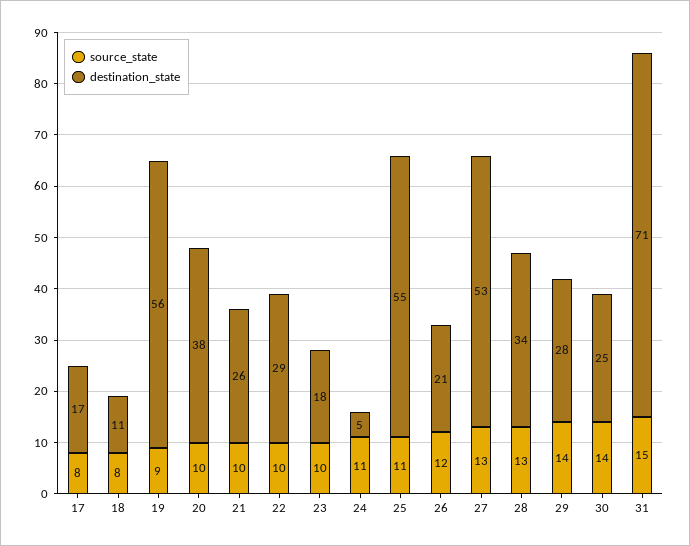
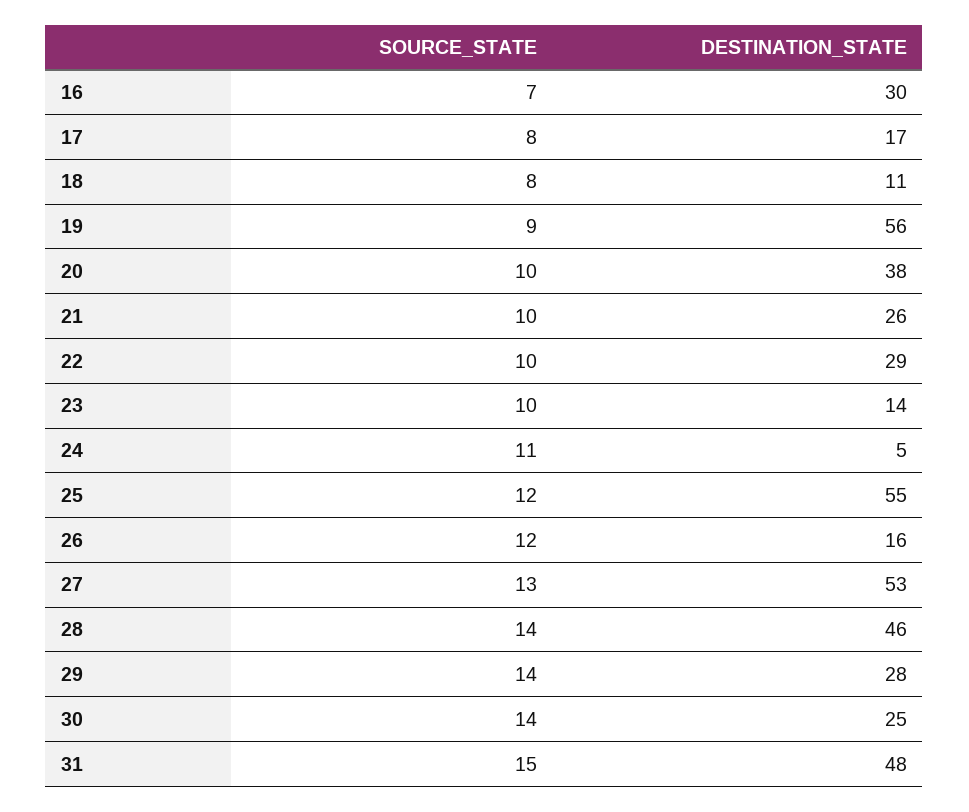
destination_state, 23: 18 -> 14
source_state, 25: 11 -> 12
destination_state, 26: 21 -> 16
source_state, 28: 13 -> 14
destination_state, 28: 34 -> 46
destination_state, 31: 71 -> 48
source_state, 16: none -> 7
destination_state, 16: none -> 30

